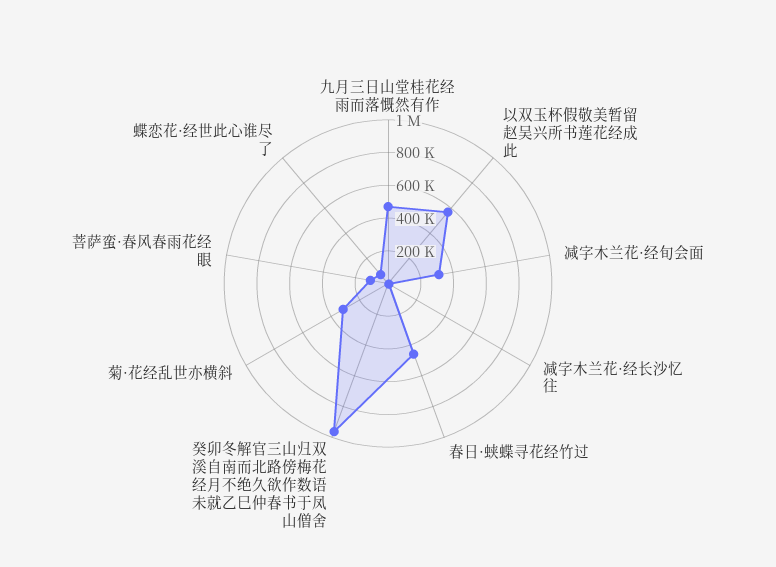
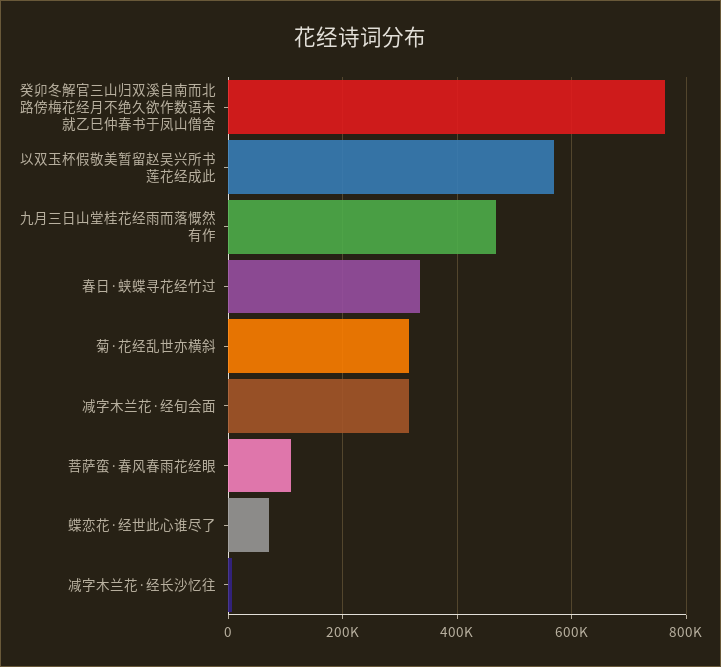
春日·蛱蝶寻花经竹过: 450000 -> 340000
癸卯冬解官三山归双溪自南而北路傍梅花经月不绝久欲作数语未就乙巳仲春书于凤山僧舍: 950000 -> 760000

